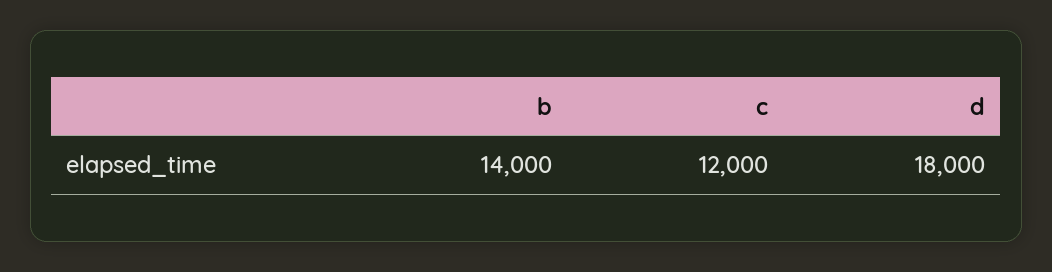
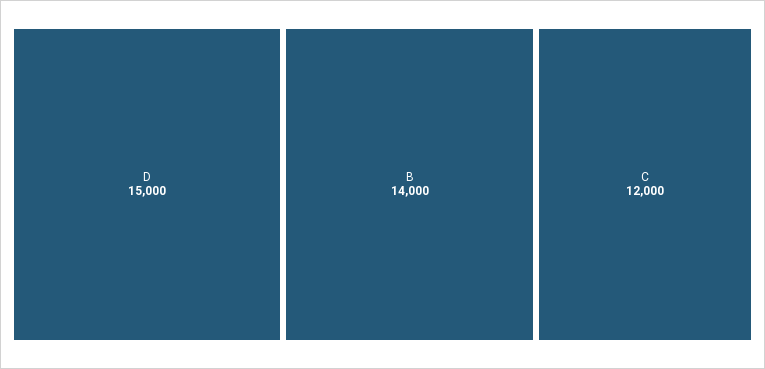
d: 18000 -> 15000

